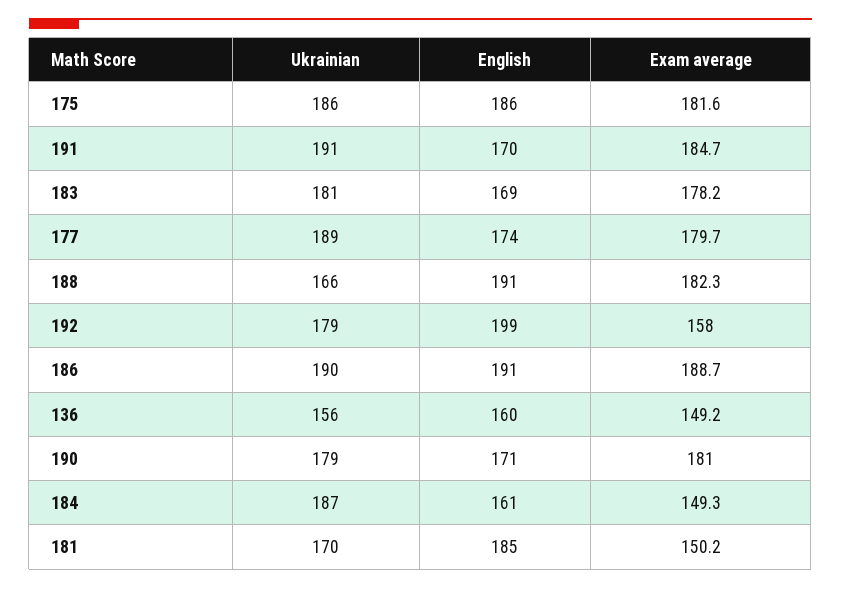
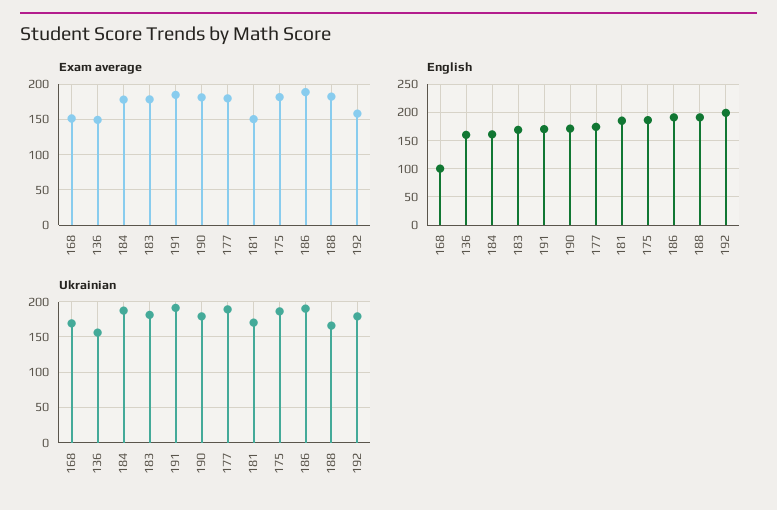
Exam average, 184: 149.3 -> 180
Exam average, 168: none -> 150
English, 168: none -> 100
Ukrainian, 168: none -> 170

